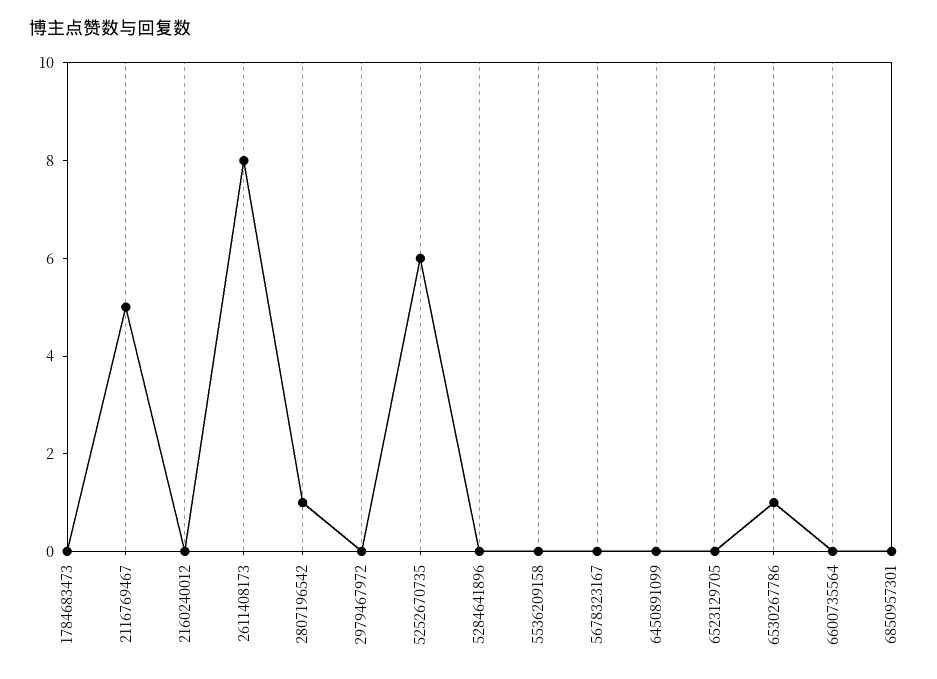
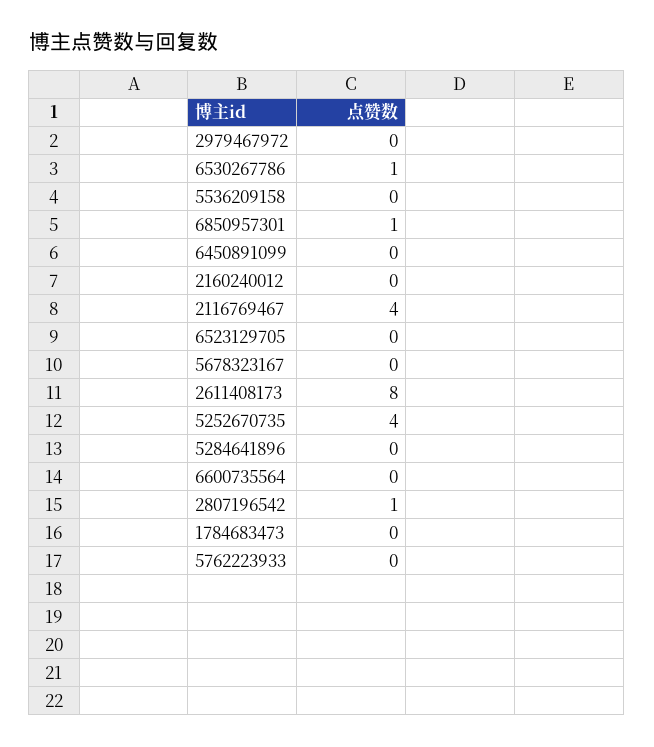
2116769467: 5 -> 4
5252670735: 6 -> 4
6850957301: 0 -> 1
5762223933: none -> 0

